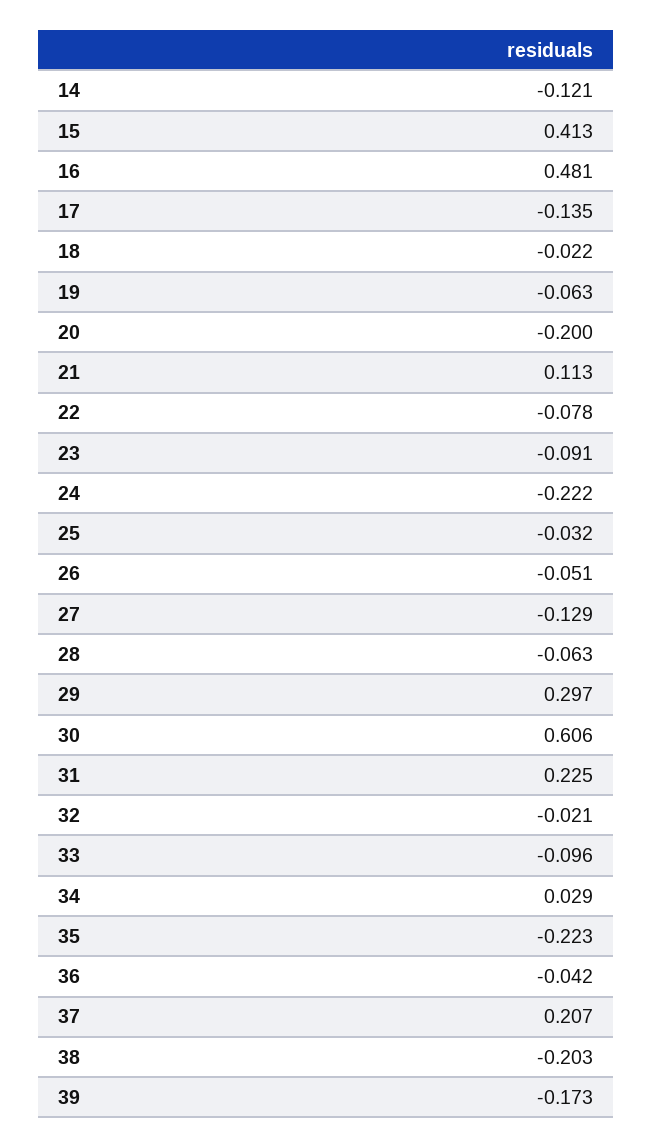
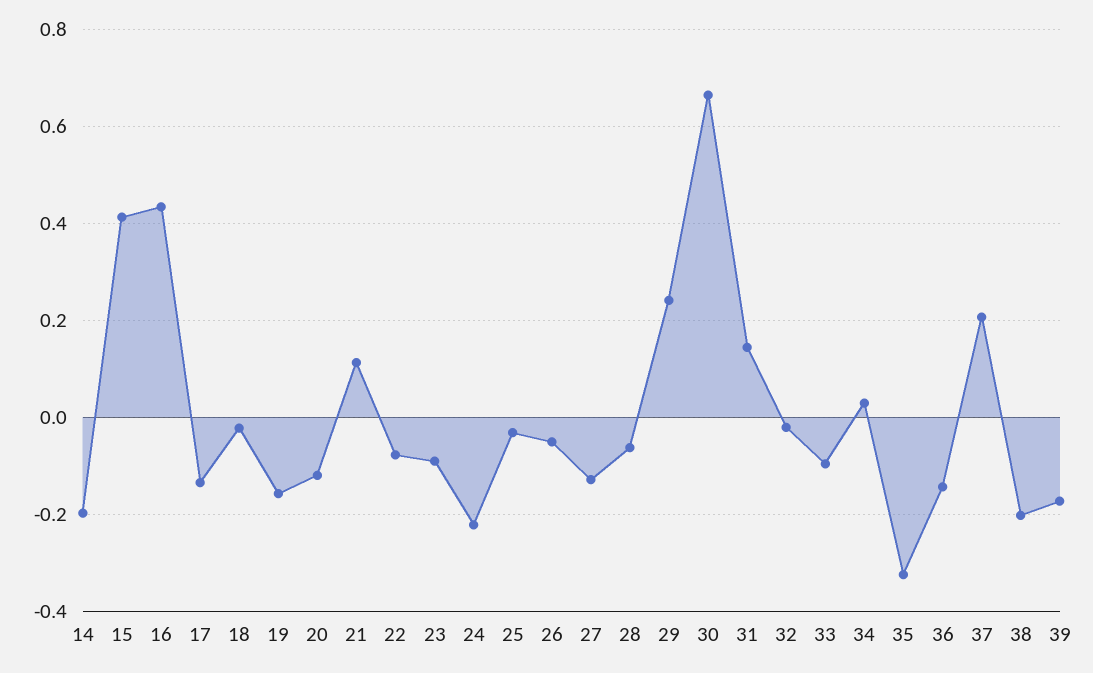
14: -0.121 -> -0.2
16: 0.481 -> 0.44
19: -0.063 -> -0.16
20: -0.2 -> -0.12
29: 0.297 -> 0.24
30: 0.606 -> 0.66
31: 0.225 -> 0.14
35: -0.223 -> -0.32
36: -0.042 -> -0.14

